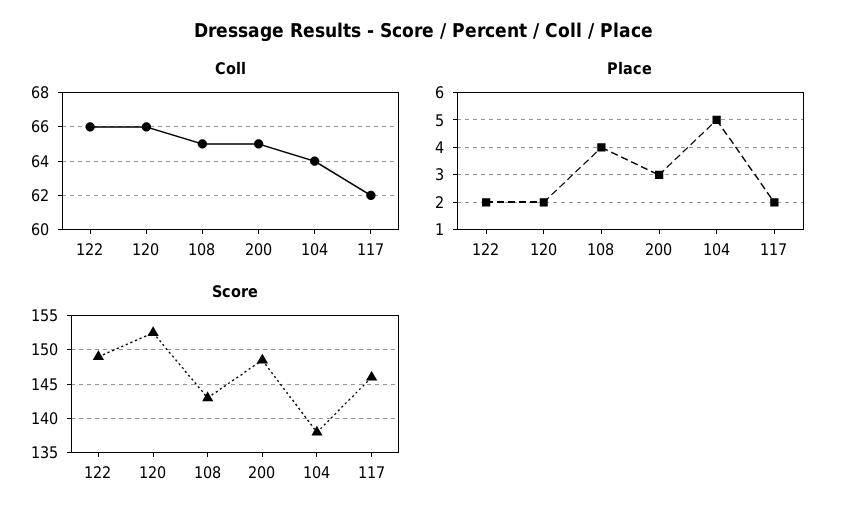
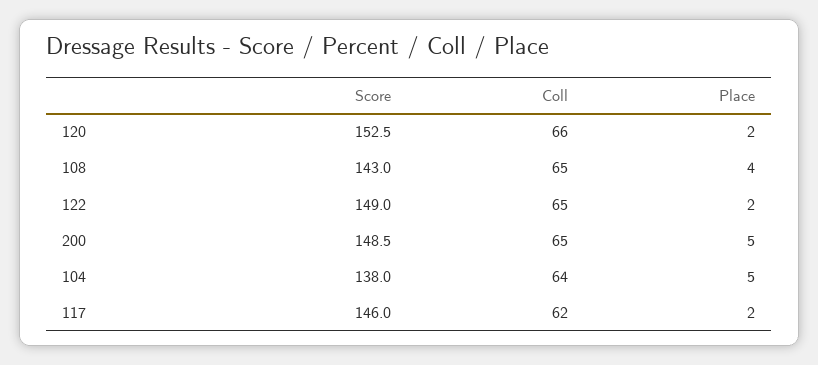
Coll, 122: 66 -> 65
Place, 200: 3 -> 5

